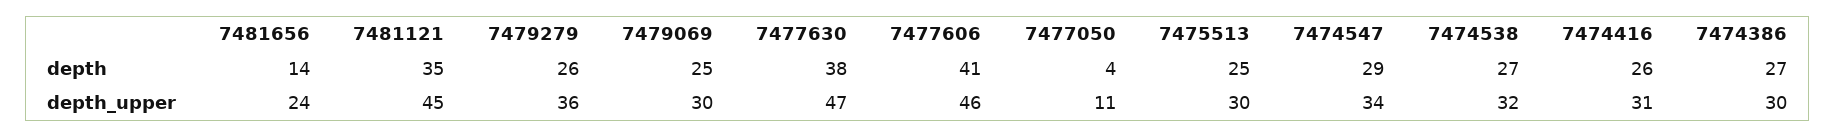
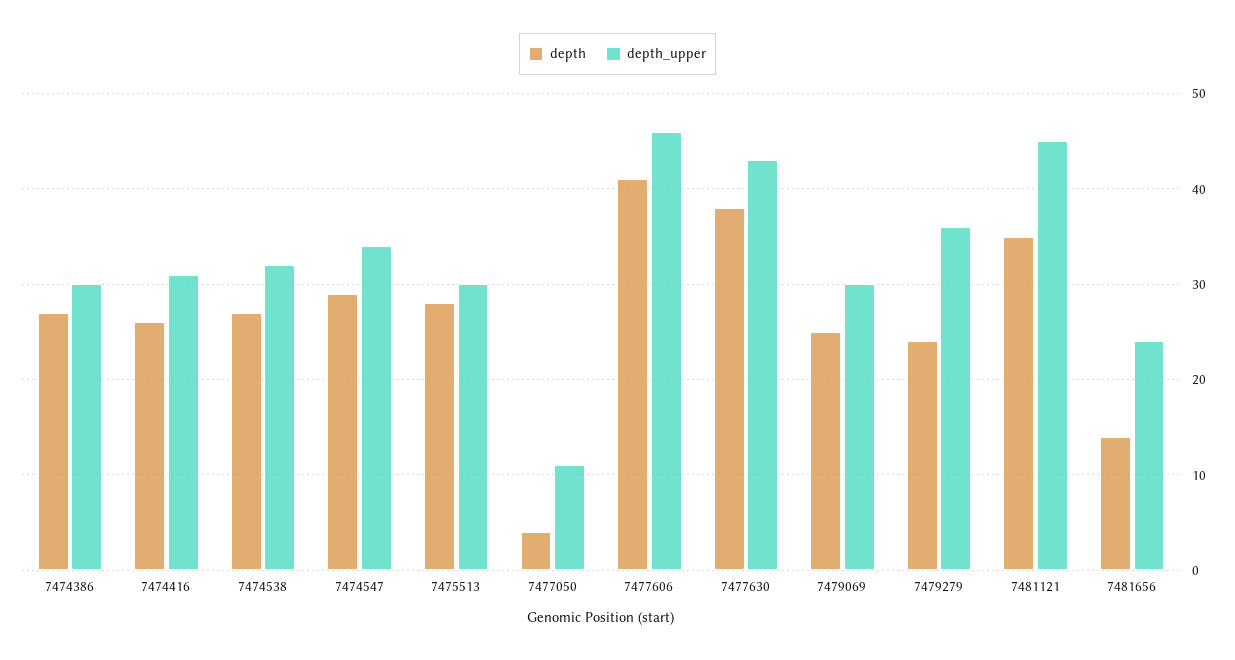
depth, 7479279: 26 -> 24
depth, 7475513: 25 -> 28
depth_upper, 7477630: 47 -> 43

